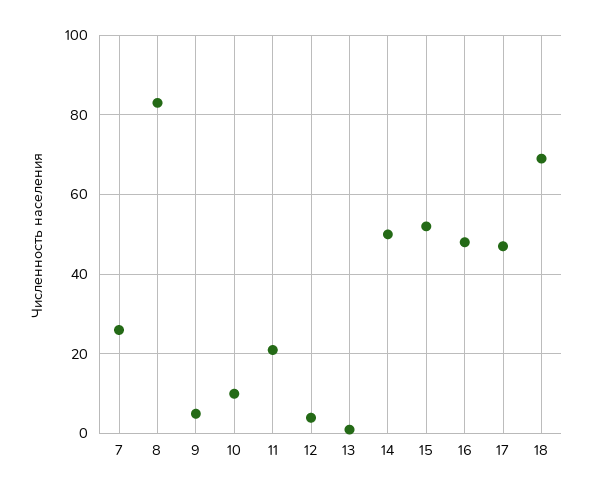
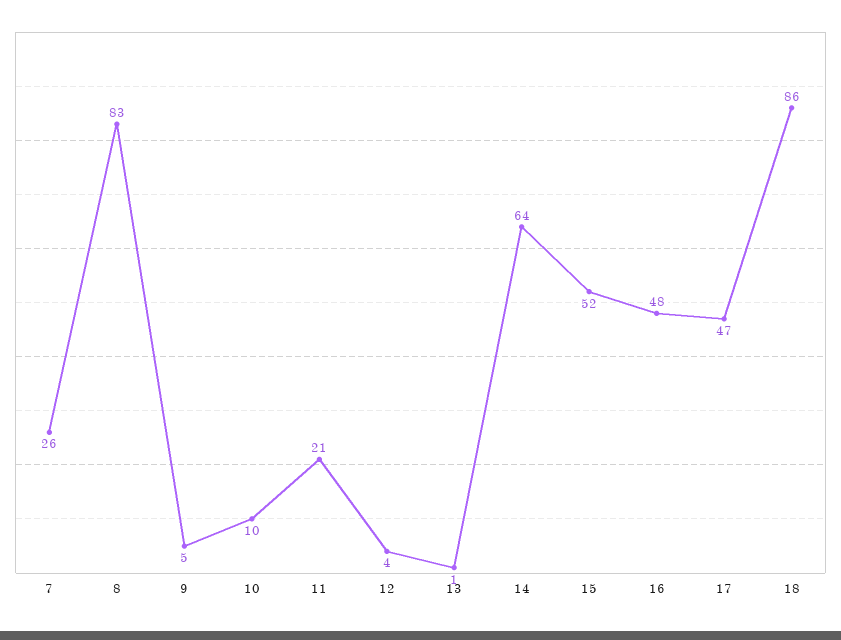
14: 50 -> 64
18: 70 -> 86

